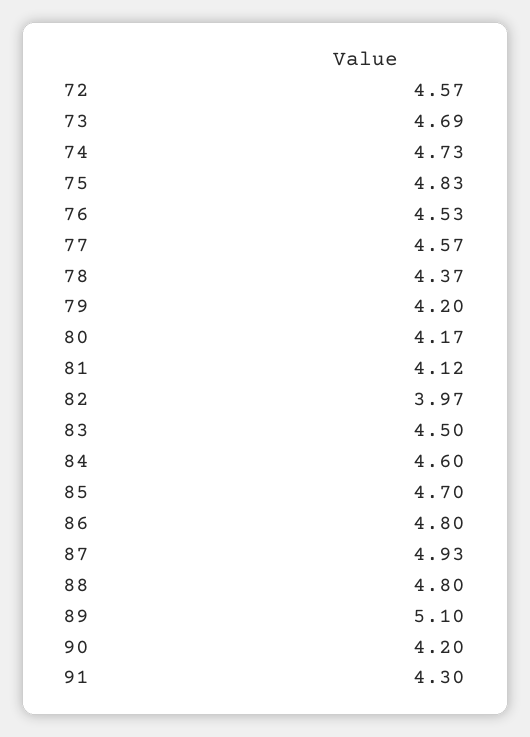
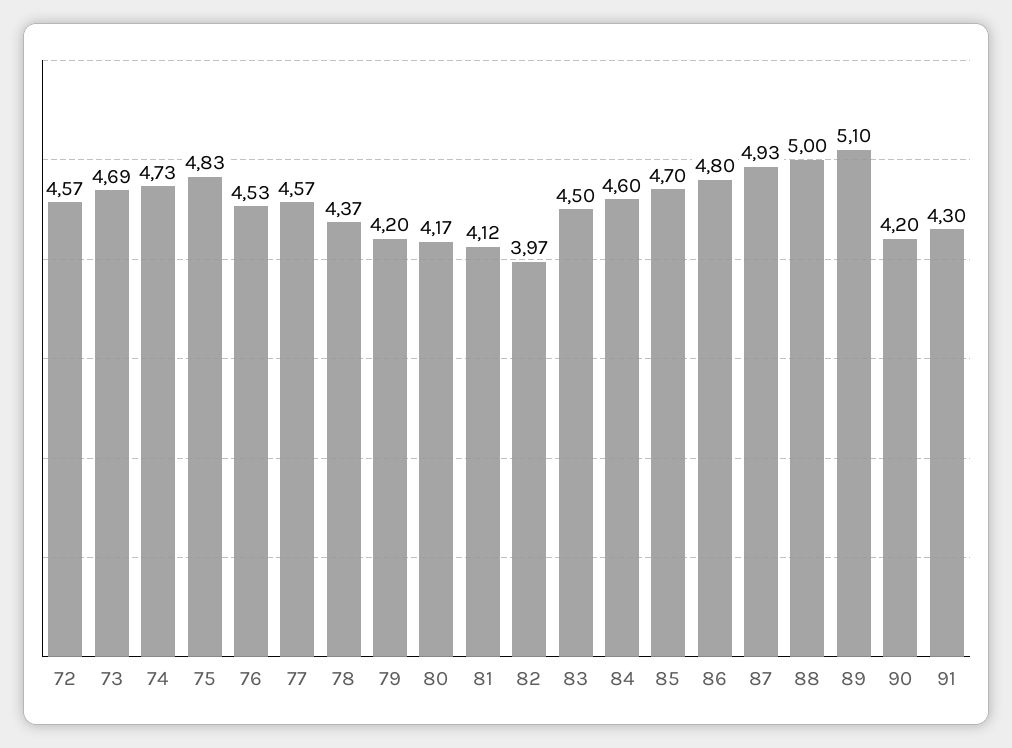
88: 4.8 -> 5

